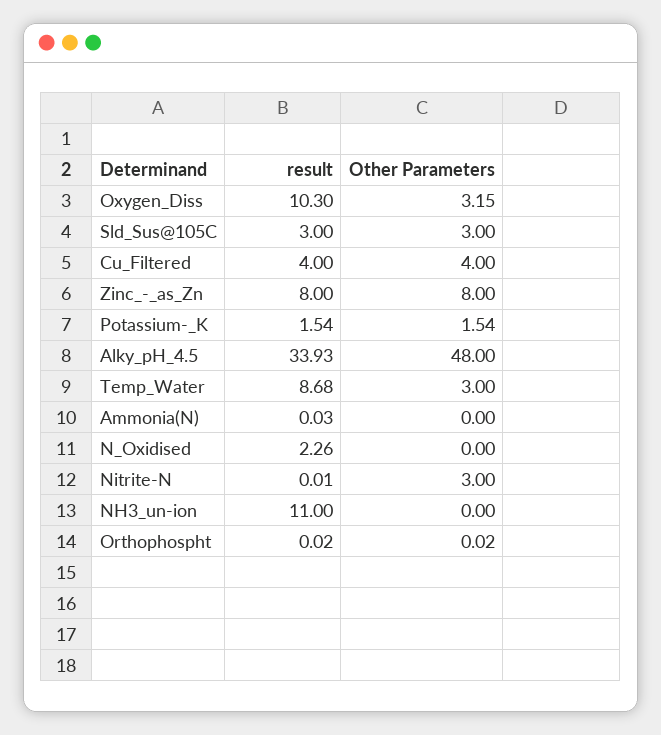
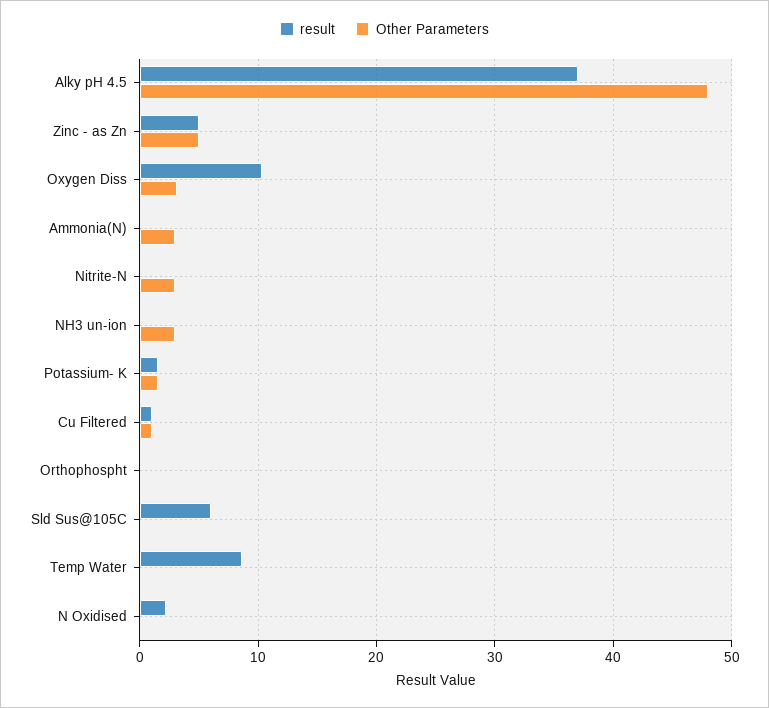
result, Sld_Sus@105C: 3 -> 6
Other Parameters, Sld_Sus@105C: 3 -> 0
result, Cu_Filtered: 4 -> 1
Other Parameters, Cu_Filtered: 4 -> 1
result, Zinc_-_as_Zn: 8 -> 5
Other Parameters, Zinc_-_as_Zn: 8 -> 5
result, Alky_pH_4.5: 33.93 -> 37
Other Parameters, Temp_Water: 3 -> 0
Other Parameters, Ammonia(N): 0 -> 3
result, NH3_un-ion: 11 -> 0
Other Parameters, NH3_un-ion: 0 -> 3

